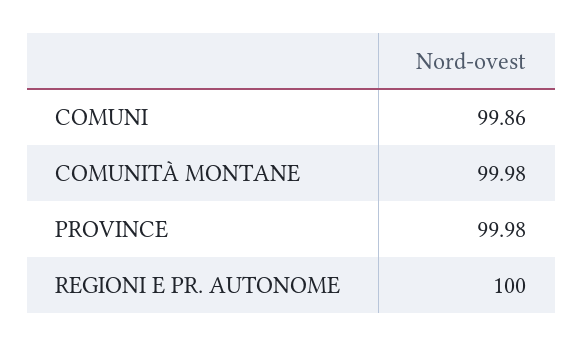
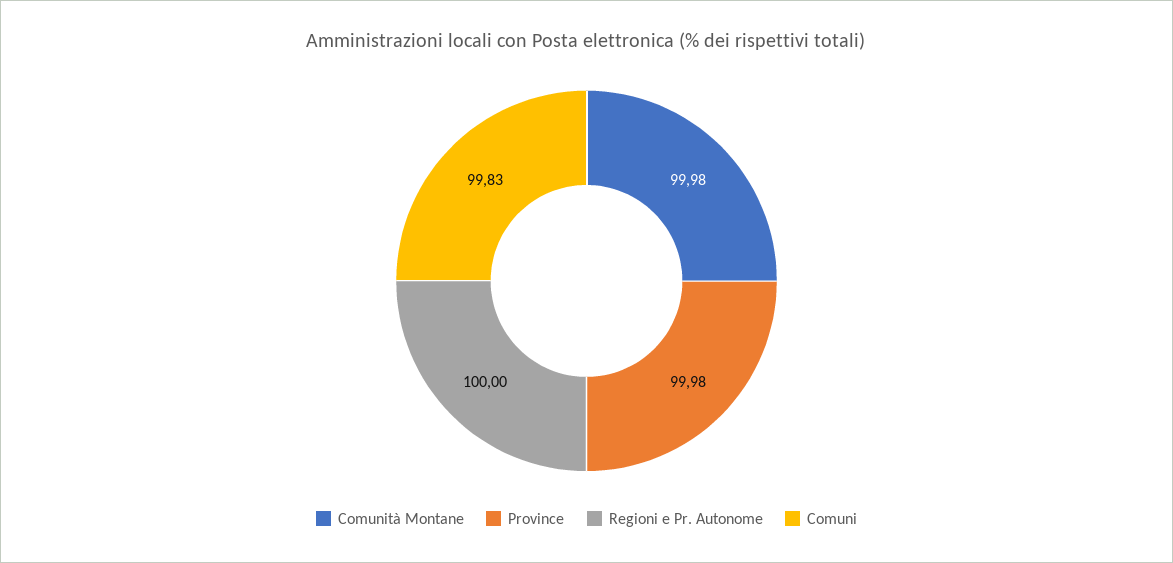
COMUNI: 99.86 -> 99.83

